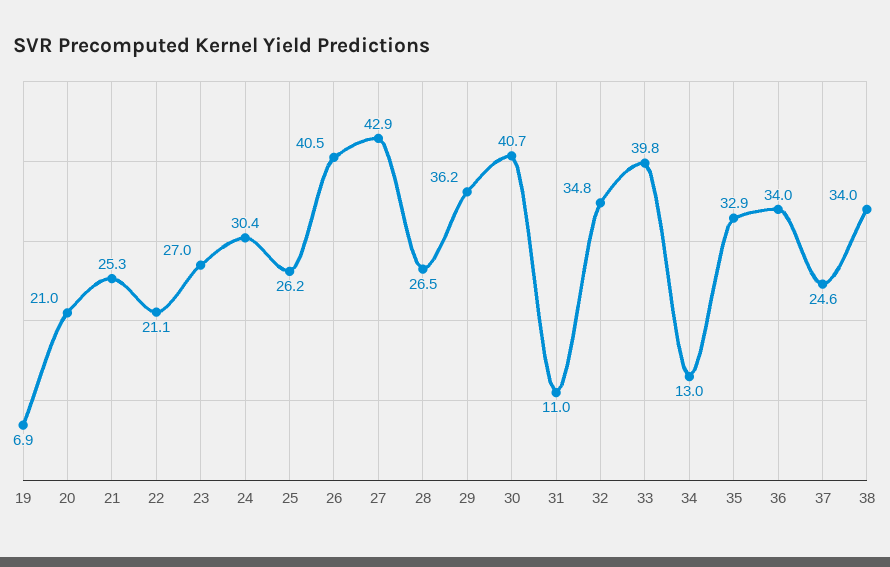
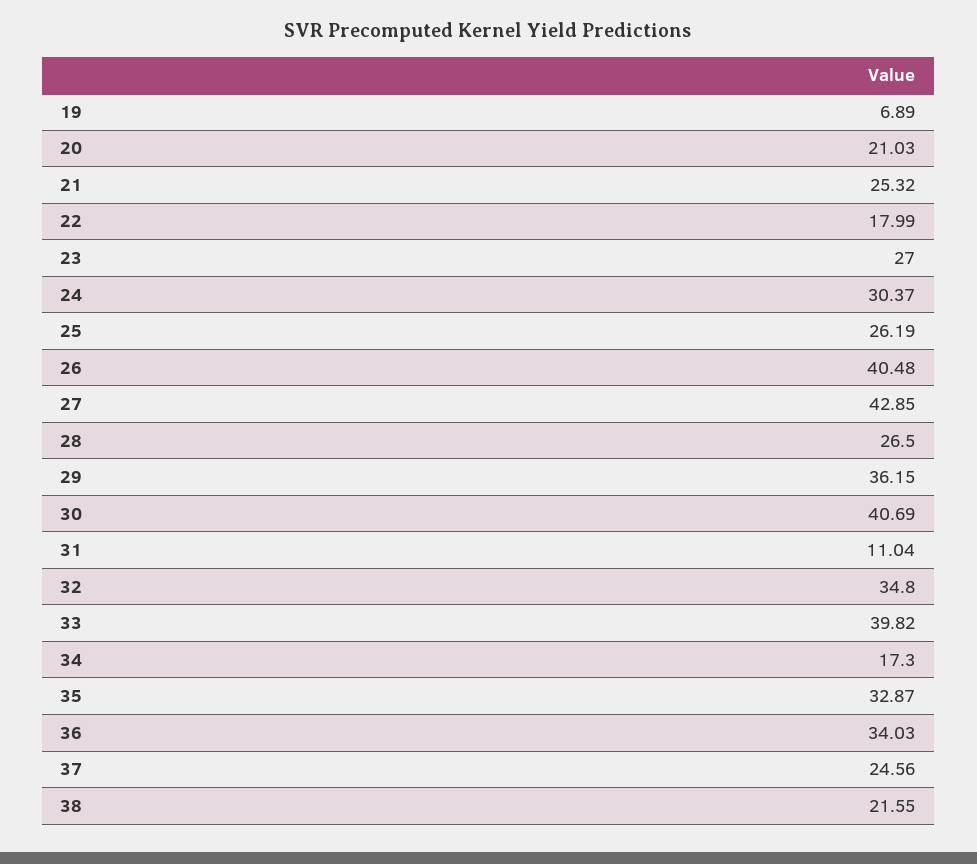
22: 21.1 -> 17.99
34: 13 -> 17.3
38: 34 -> 21.55

